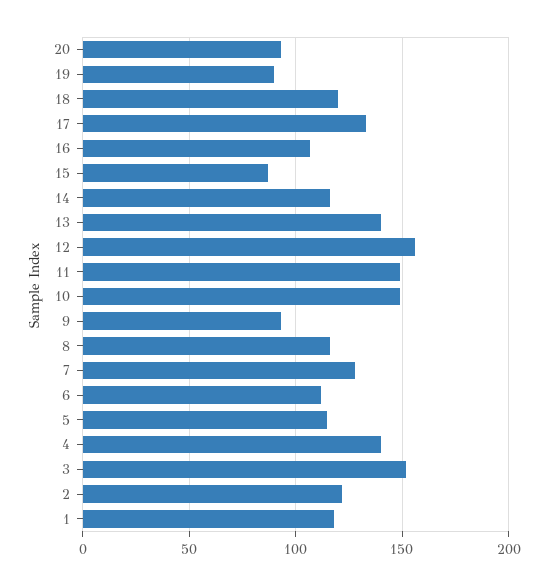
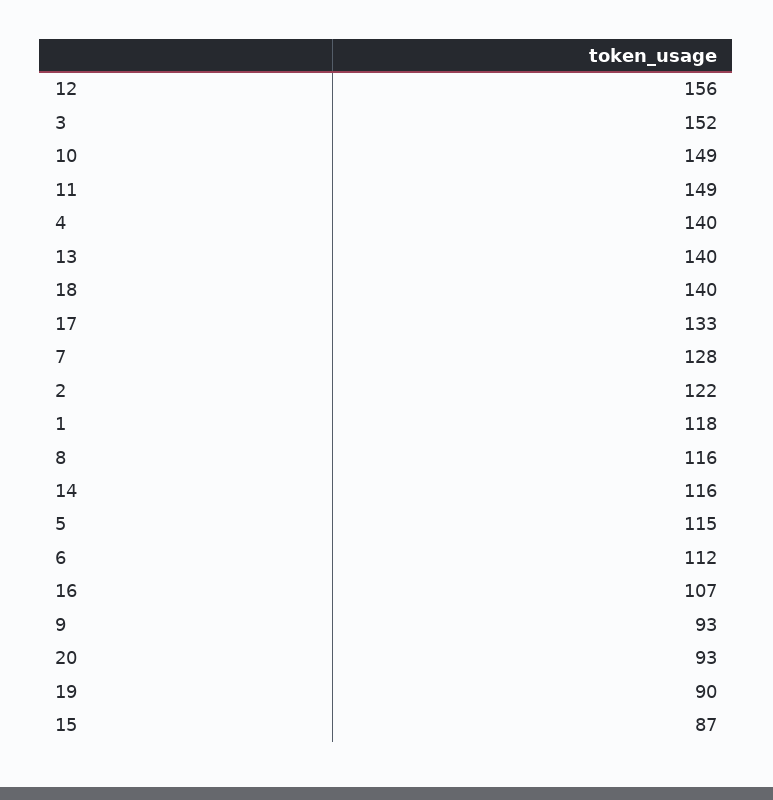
18: 120 -> 140

